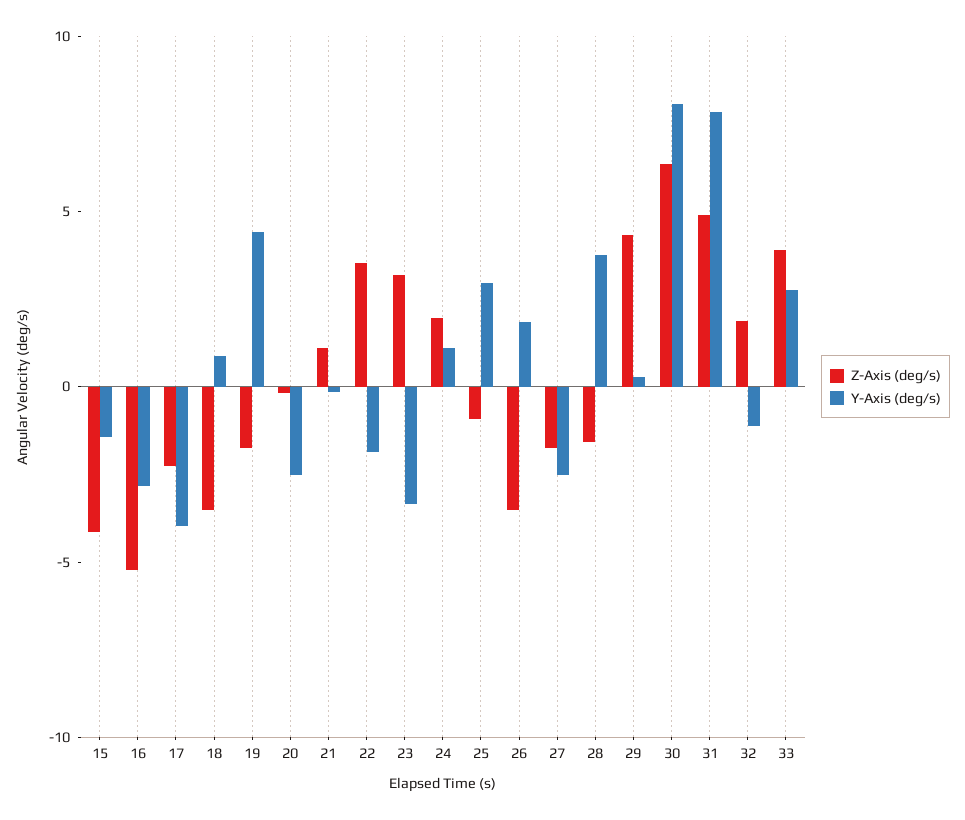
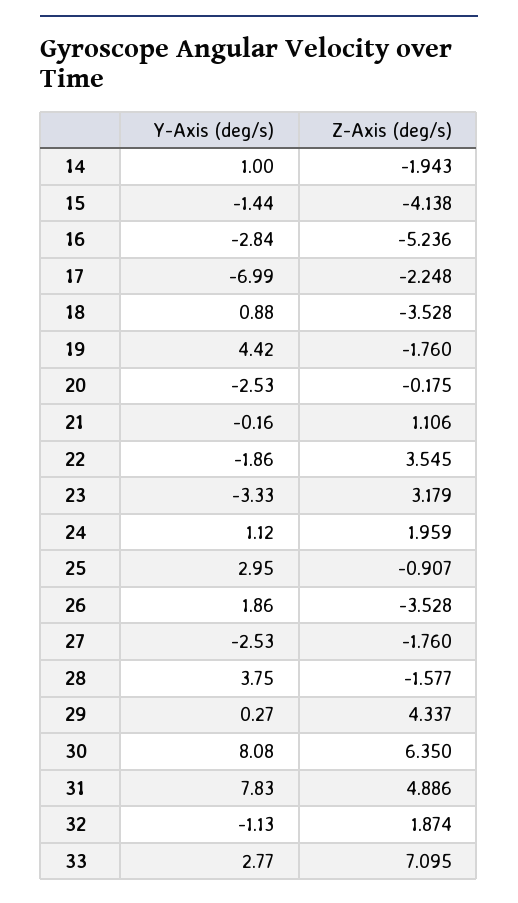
Y-Axis (deg/s), 17: -4 -> -6.99
Z-Axis (deg/s), 33: 4 -> 7.095
Y-Axis (deg/s), 14: none -> 1
Z-Axis (deg/s), 14: none -> -1.943

